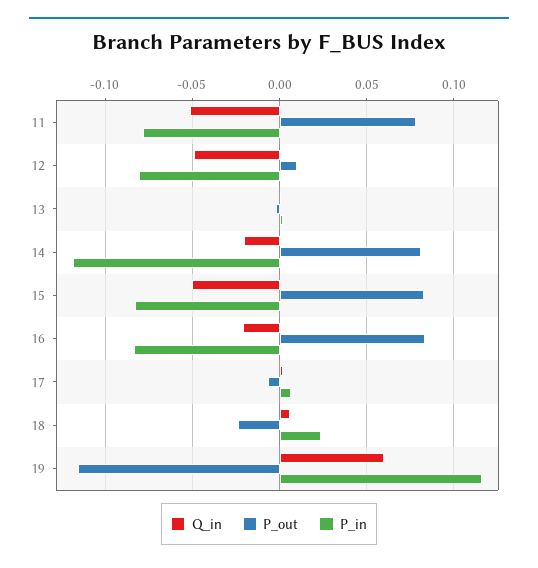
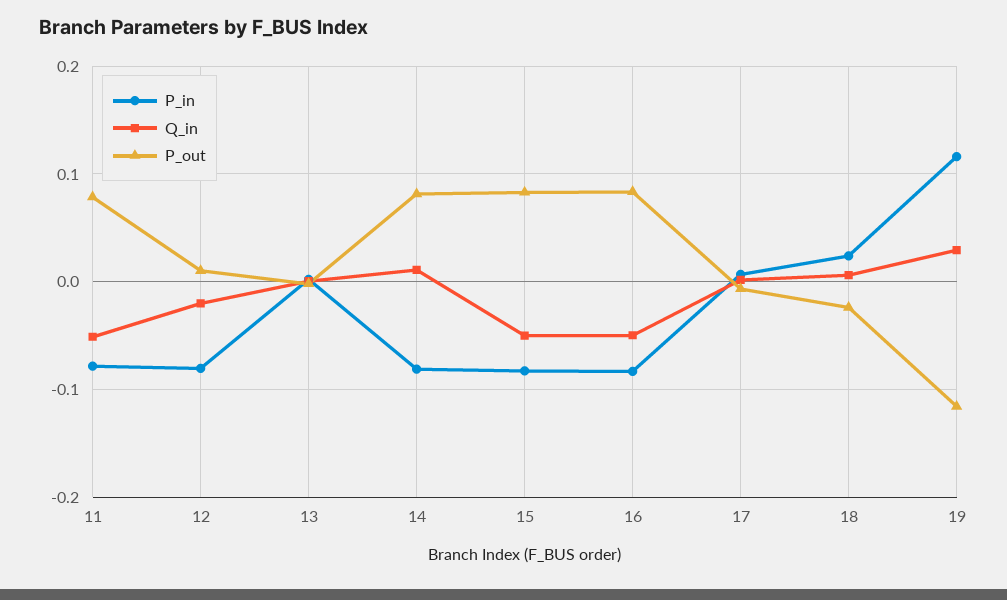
Q_in, 12: -0.05 -> -0.02
Q_in, 14: -0.02 -> 0.01
P_in, 14: -0.12 -> -0.08
Q_in, 16: -0.02 -> -0.05
Q_in, 19: 0.06 -> 0.03

